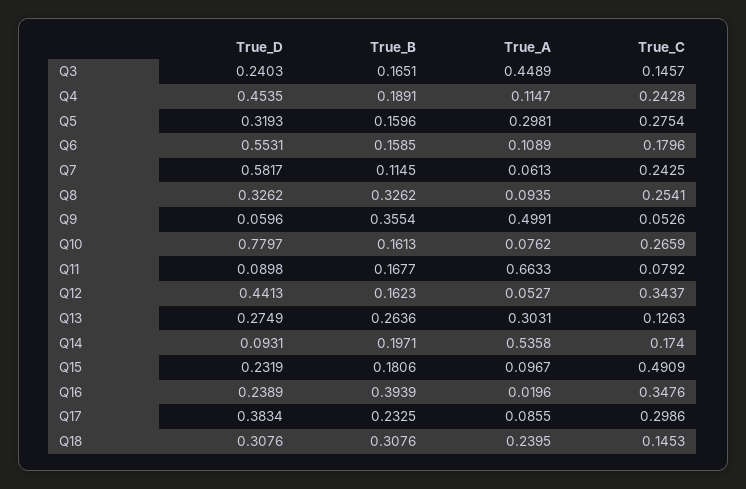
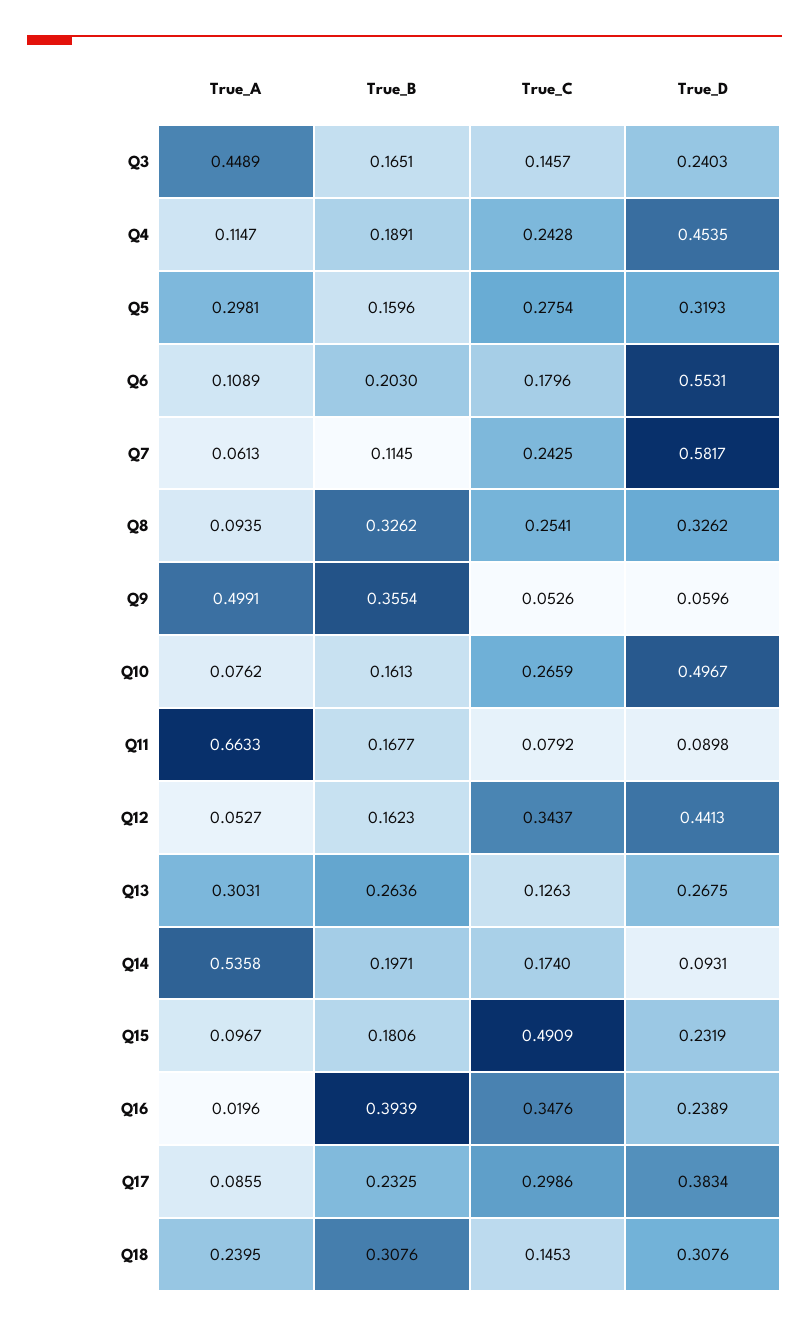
True_B, Q6: 0.1585 -> 0.203
True_D, Q10: 0.7797 -> 0.4967
True_D, Q13: 0.2749 -> 0.2675

